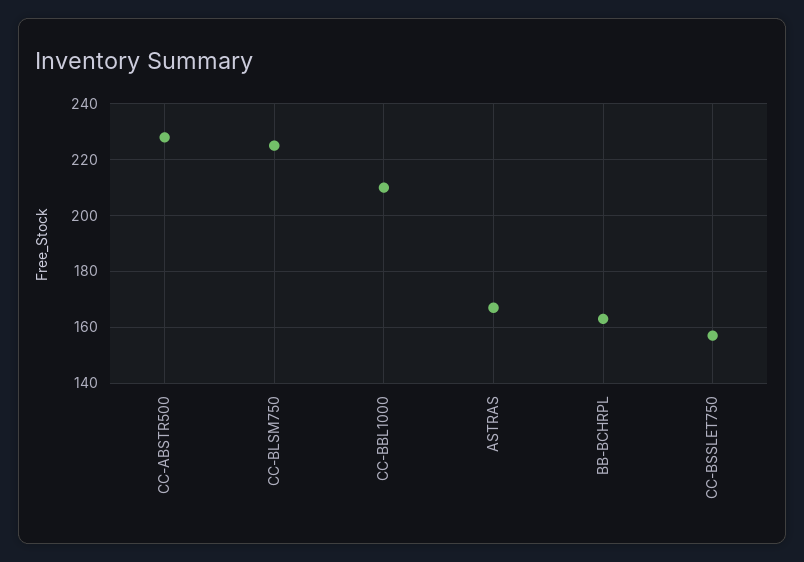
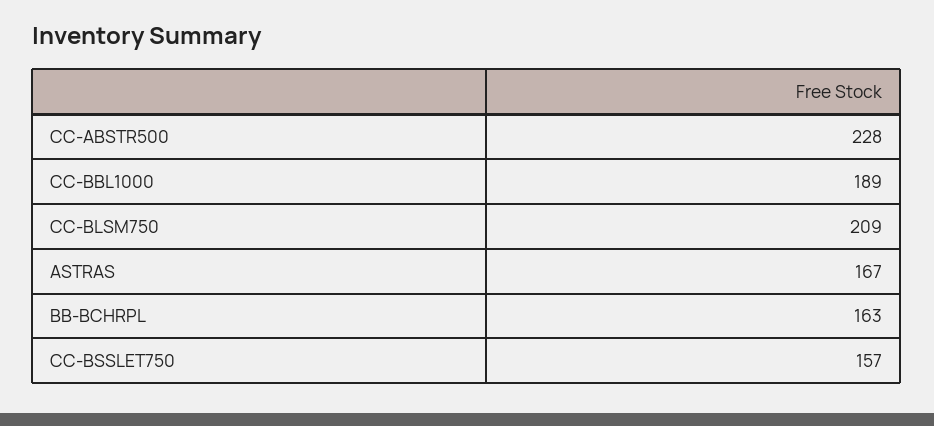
CC-BLSM750: 225 -> 209
CC-BBL1000: 210 -> 189

